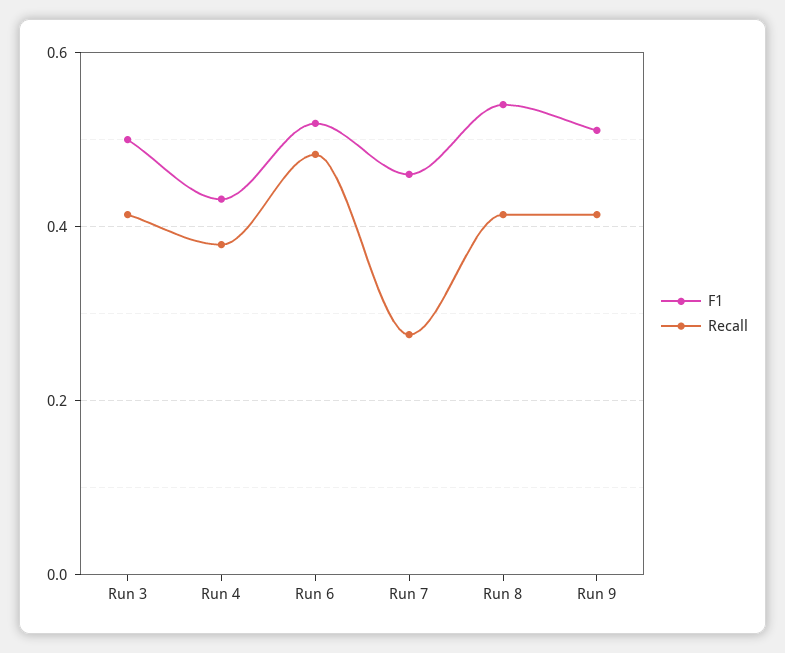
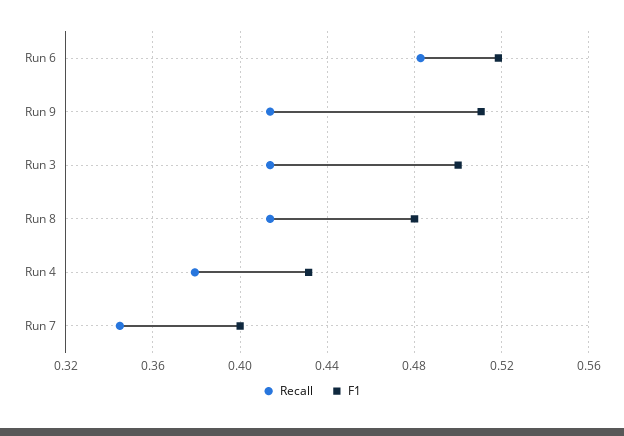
F1, Run 7: 0.46 -> 0.4
Recall, Run 7: 0.28 -> 0.345
F1, Run 8: 0.54 -> 0.48

